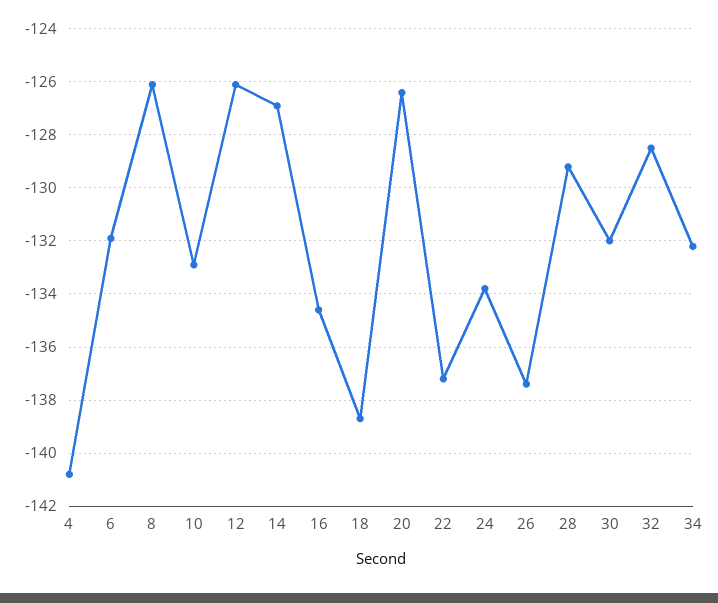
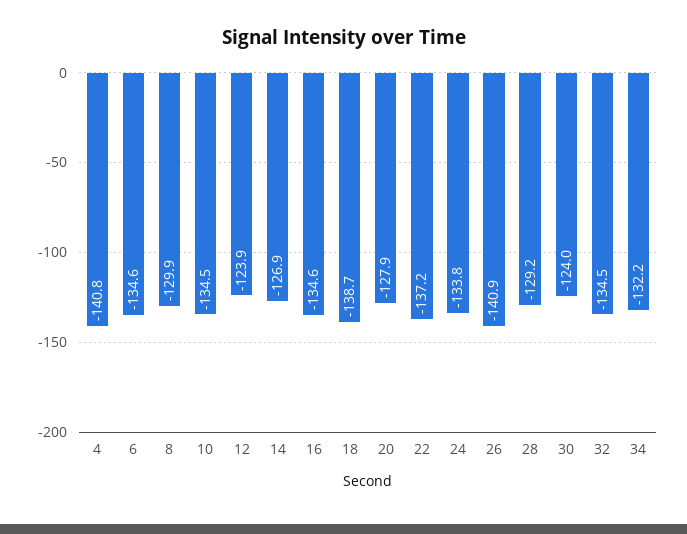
6: -132 -> -134.6
8: -126 -> -129.9
10: -133 -> -134.5
12: -126 -> -123.9
20: -126.5 -> -127.9
26: -137.5 -> -140.9
30: -132 -> -124
32: -128.5 -> -134.5

